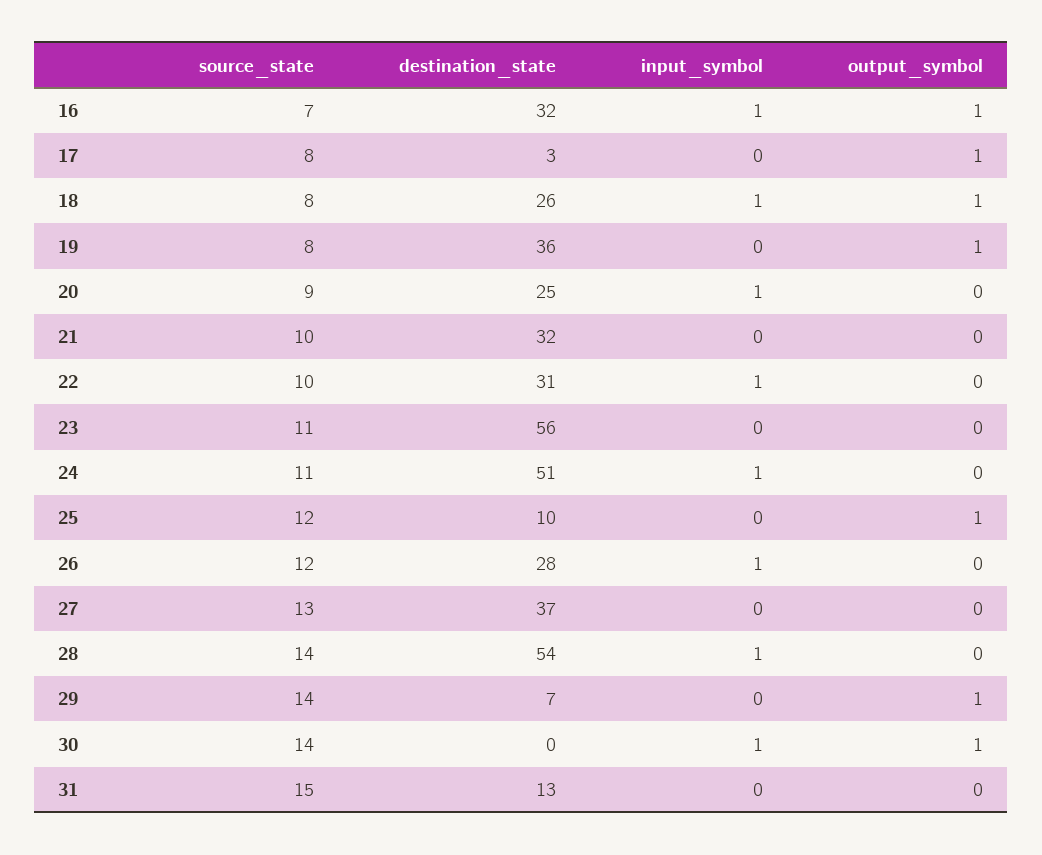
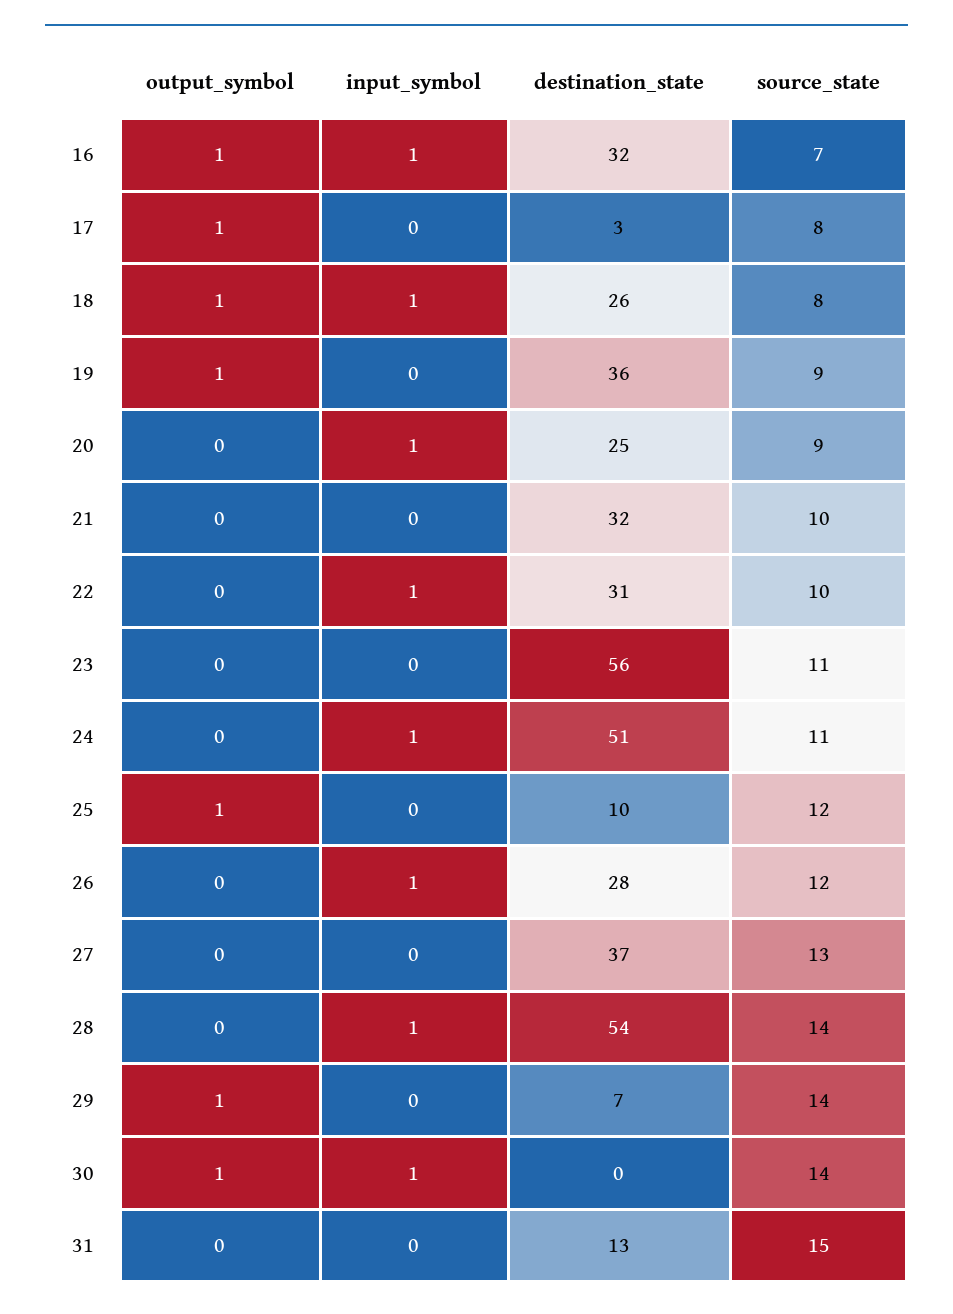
source_state, 19: 8 -> 9

